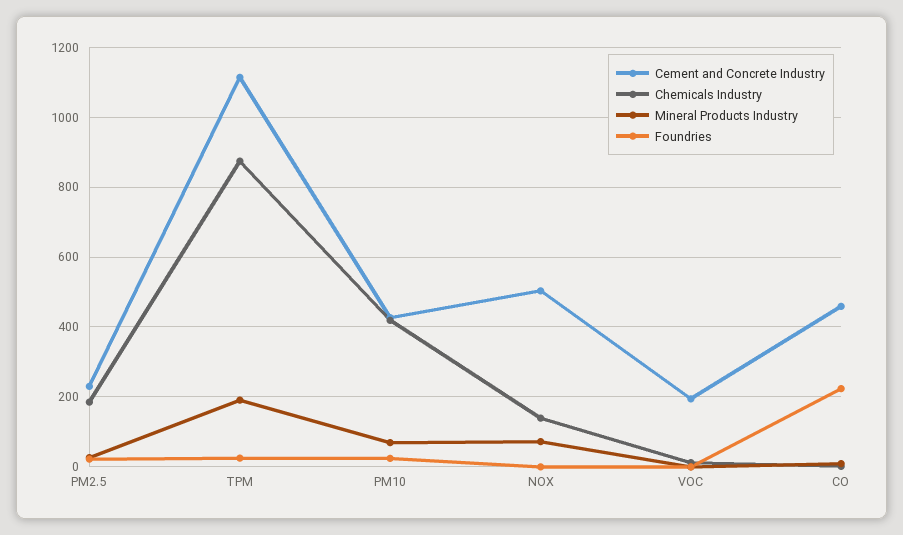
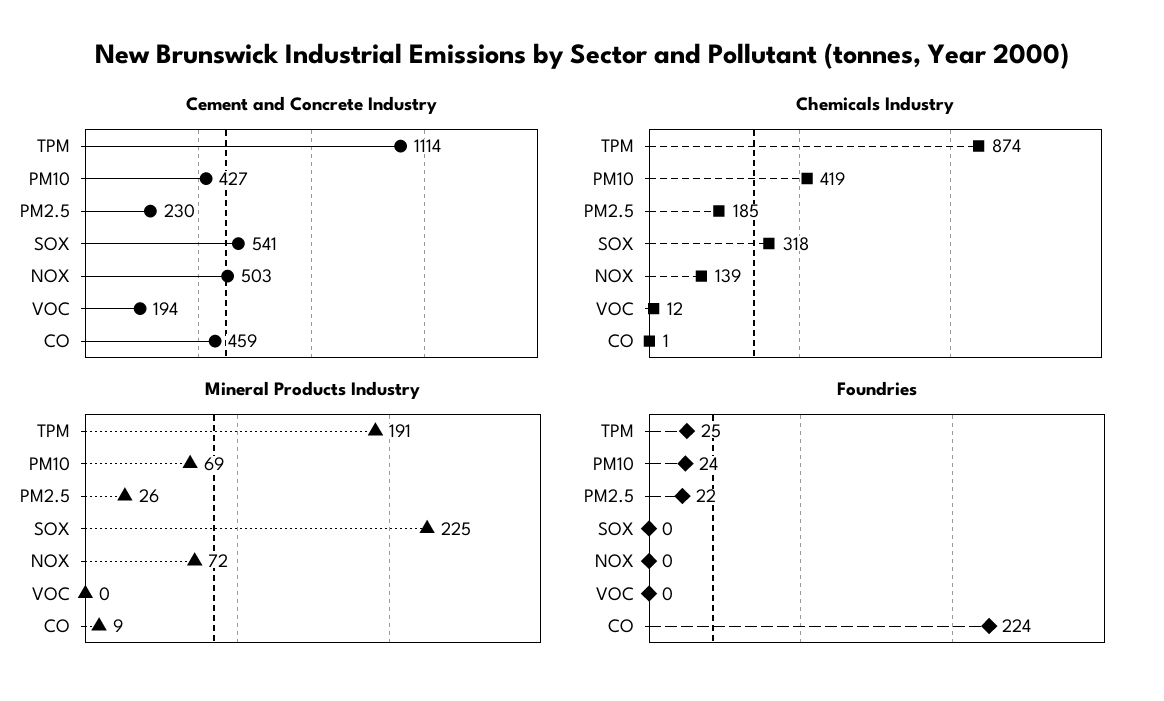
Cement and Concrete Industry, SOX: none -> 541
Chemicals Industry, SOX: none -> 318
Mineral Products Industry, SOX: none -> 225
Foundries, SOX: none -> 0

